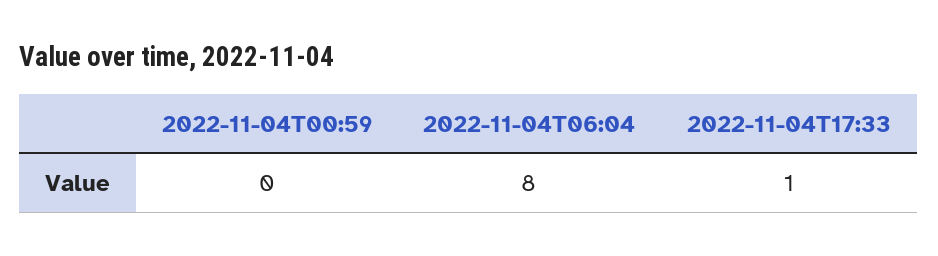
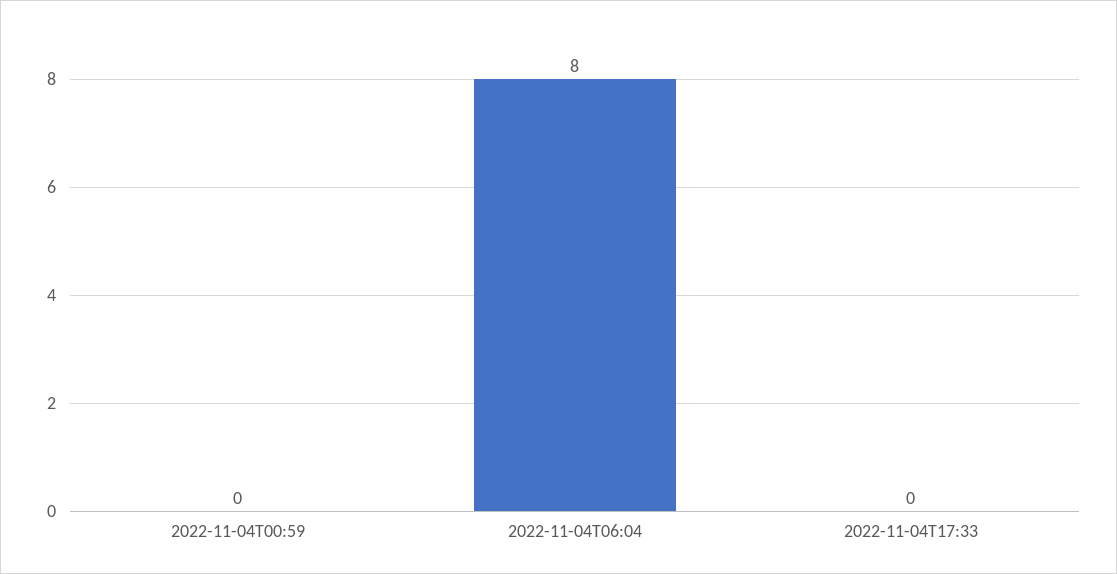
2022-11-04T17:33: 1 -> 0

